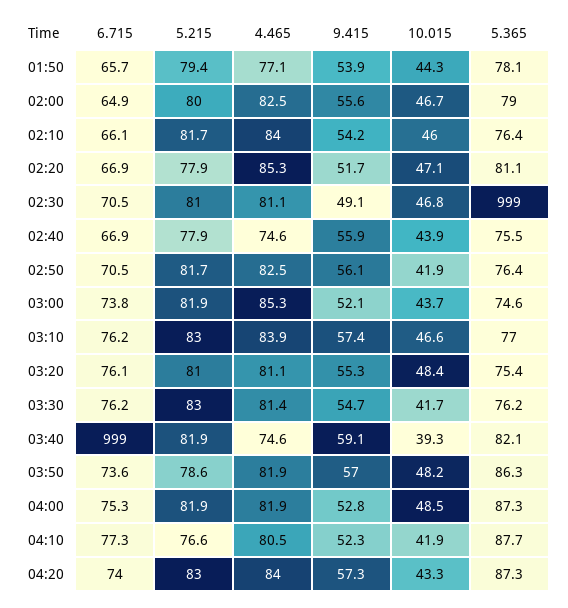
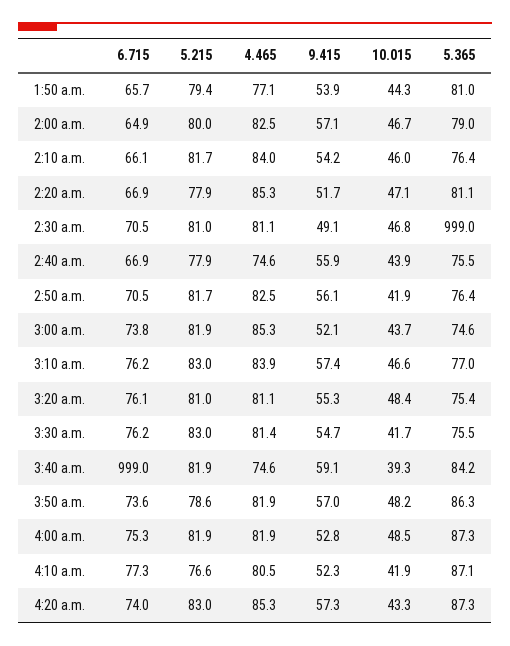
5.365, 01:50: 78.1 -> 81
9.415, 02:00: 55.6 -> 57.1
5.365, 03:30: 76.2 -> 75.5
5.365, 03:40: 82.1 -> 84.2
5.365, 04:10: 87.7 -> 87.1
4.465, 04:20: 84 -> 85.3

